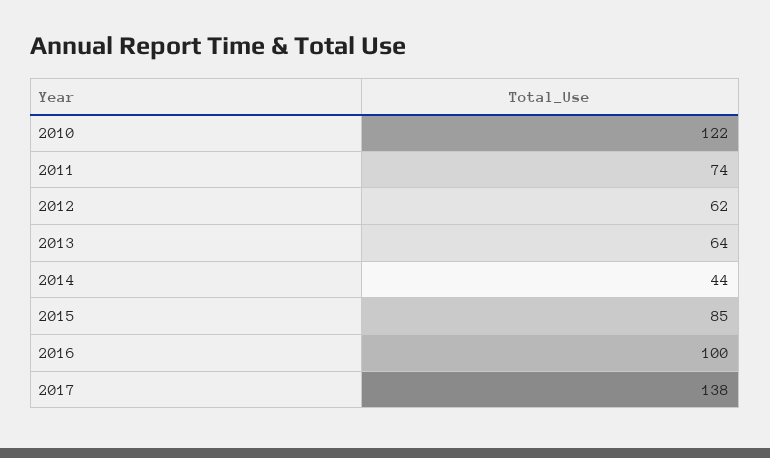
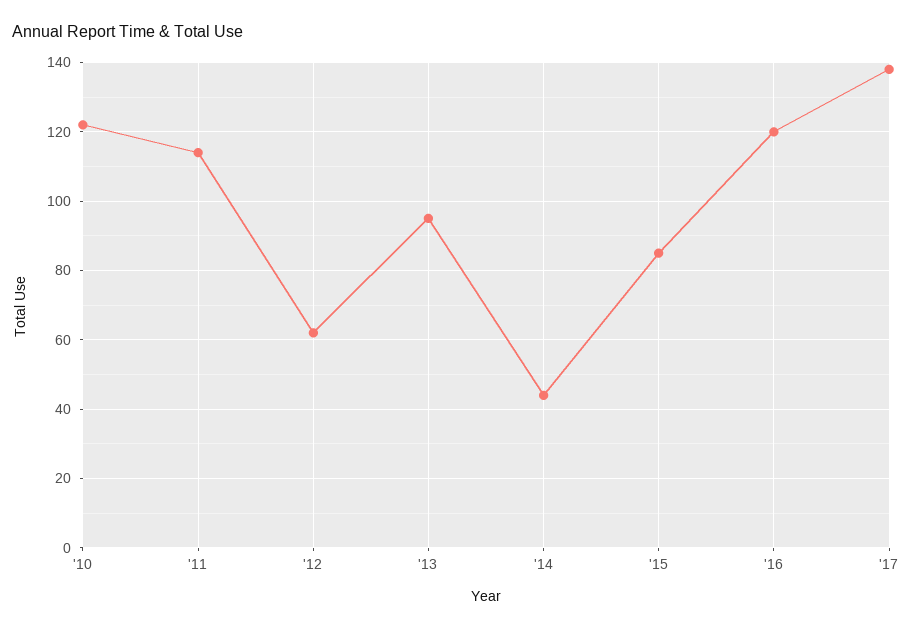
2011: 74 -> 115
2013: 64 -> 95
2016: 100 -> 120

